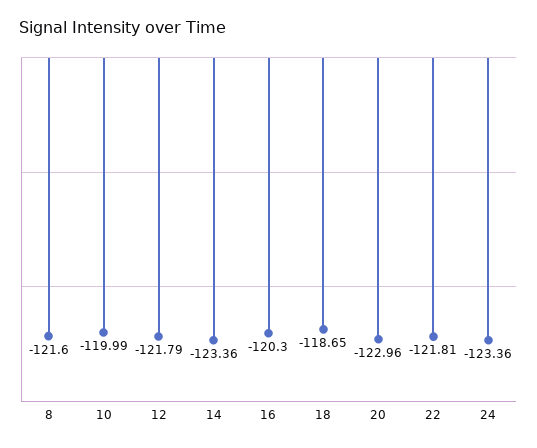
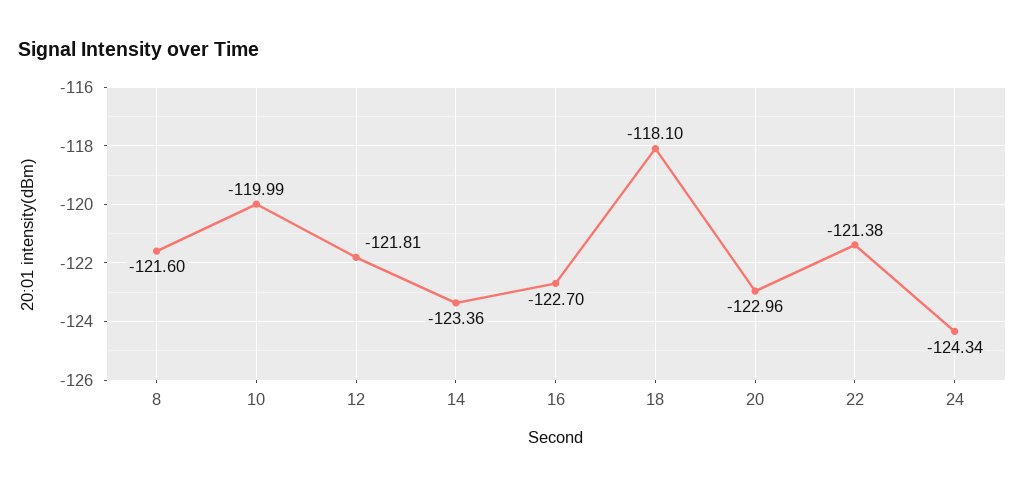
12: -121.79 -> -121.81
16: -120.3 -> -122.7
18: -118.65 -> -118.1
22: -121.81 -> -121.38
24: -123.36 -> -124.34

